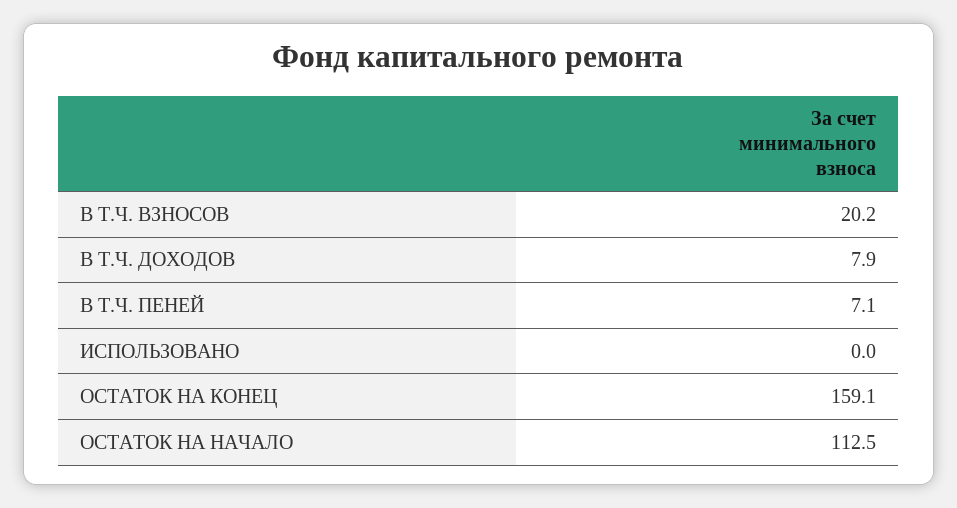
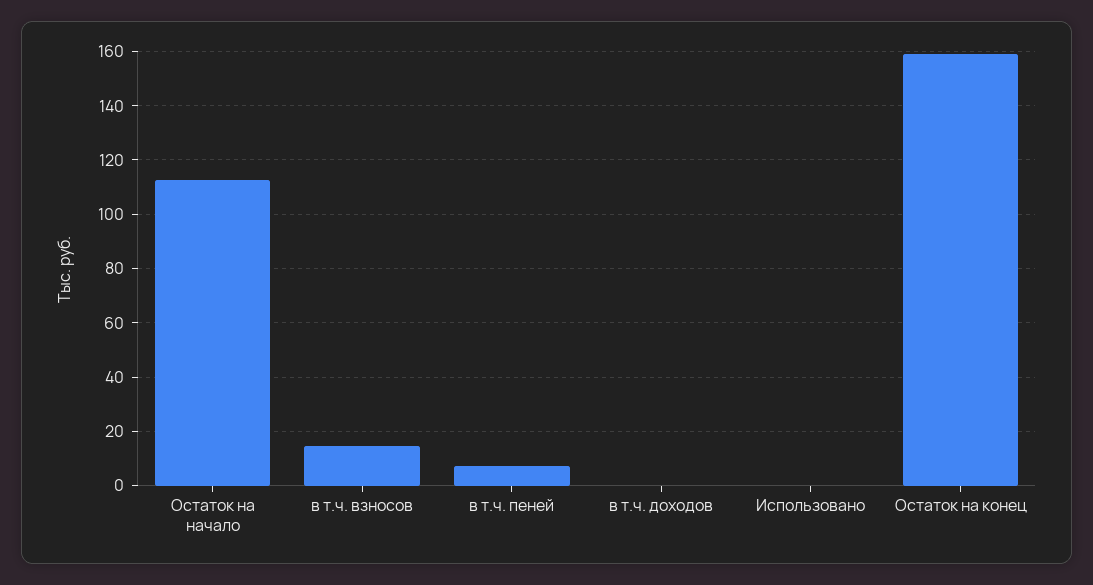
В Т.Ч. ВЗНОСОВ: 20.2 -> 15
В Т.Ч. ДОХОДОВ: 7.9 -> 0

